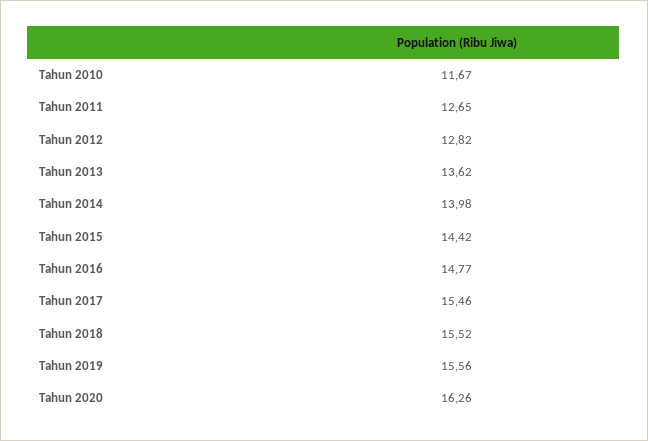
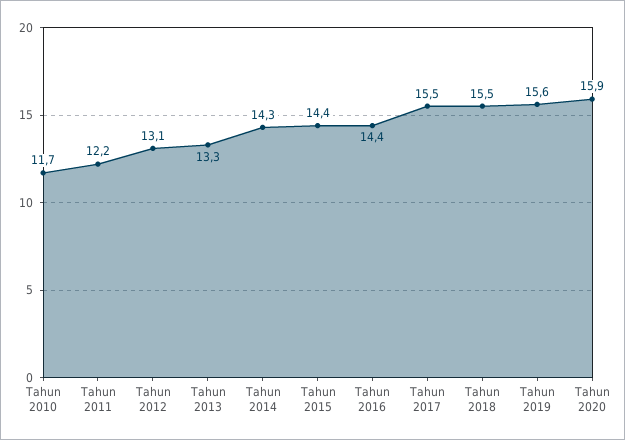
Tahun 2011: 12.65 -> 12.2
Tahun 2012: 12.82 -> 13.1
Tahun 2013: 13.62 -> 13.3
Tahun 2014: 13.98 -> 14.3
Tahun 2016: 14.77 -> 14.4
Tahun 2020: 16.26 -> 15.9

